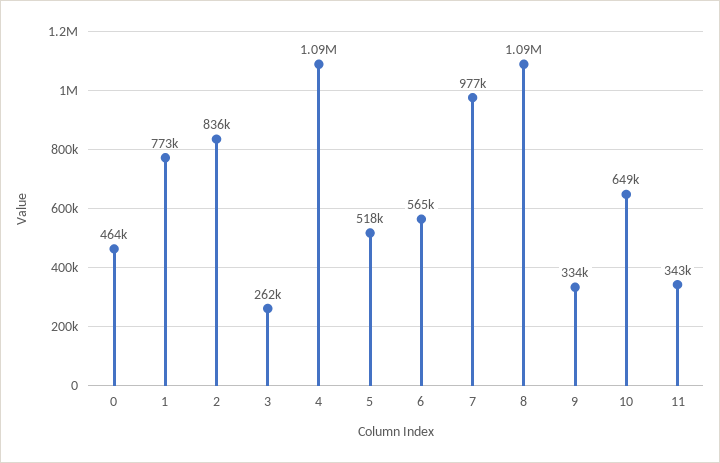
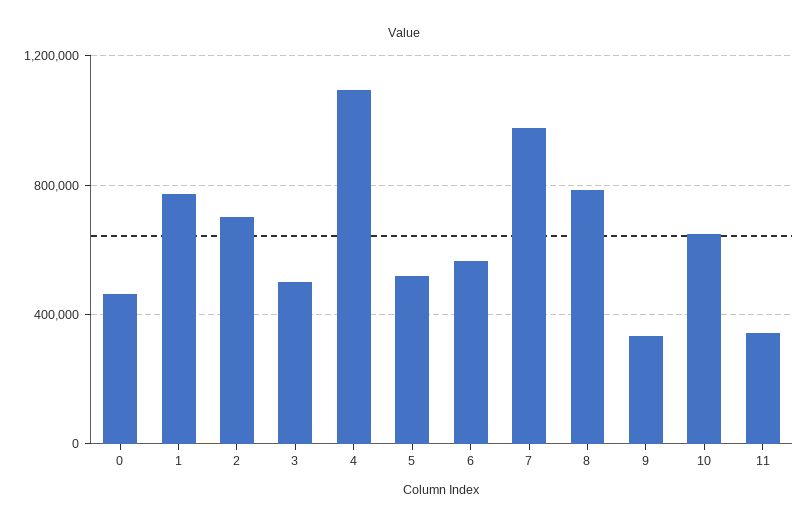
2: 836000 -> 700000
3: 262000 -> 500000
8: 1090000 -> 800000

